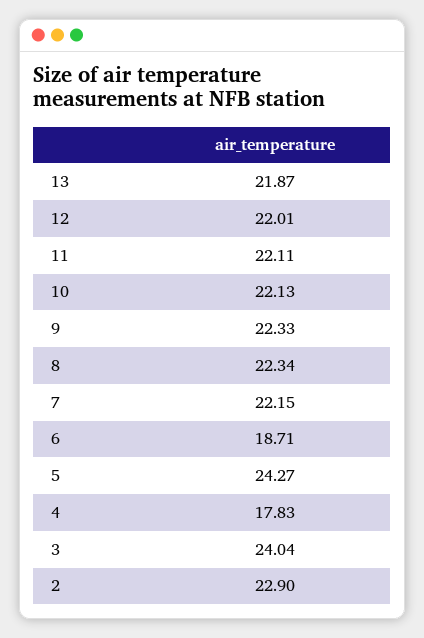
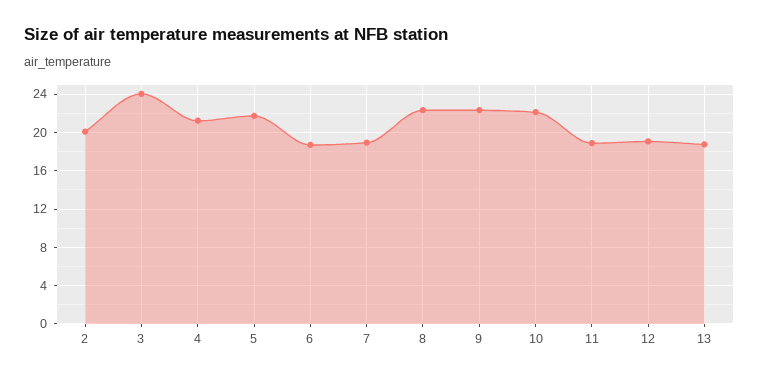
13: 21.87 -> 19
12: 22.01 -> 19
11: 22.11 -> 19
7: 22.15 -> 19
5: 24.27 -> 22
4: 17.83 -> 21
2: 22.9 -> 20

